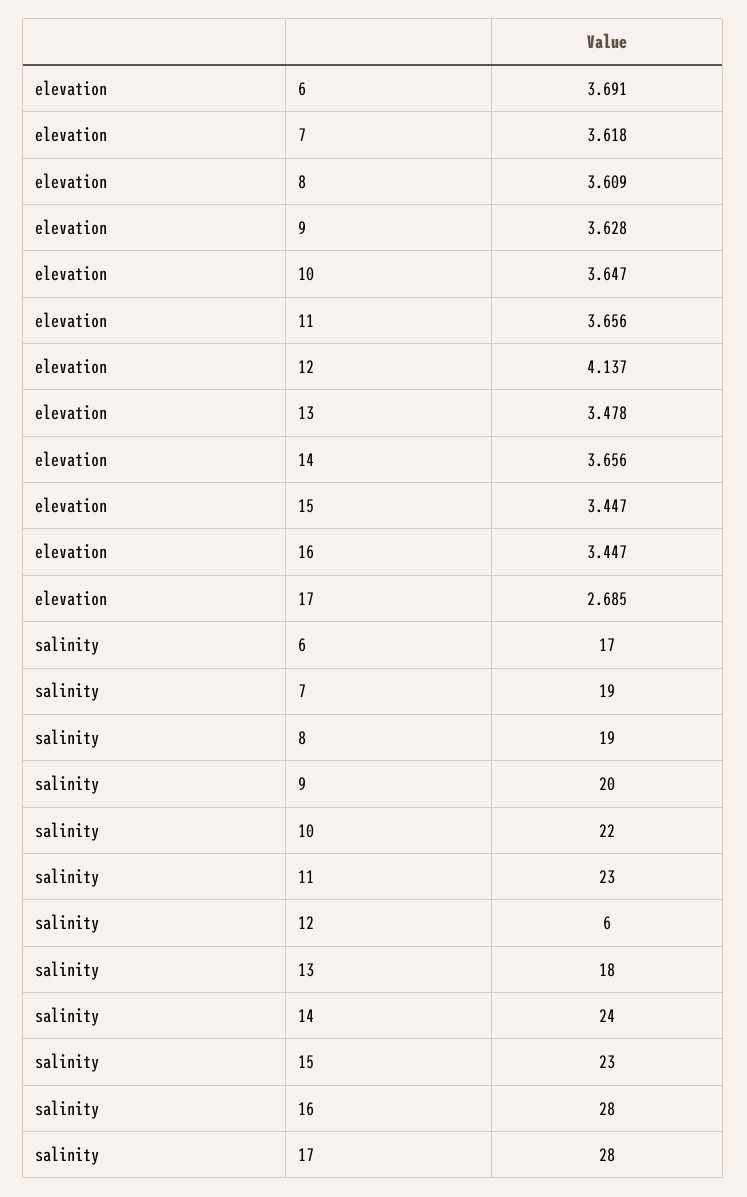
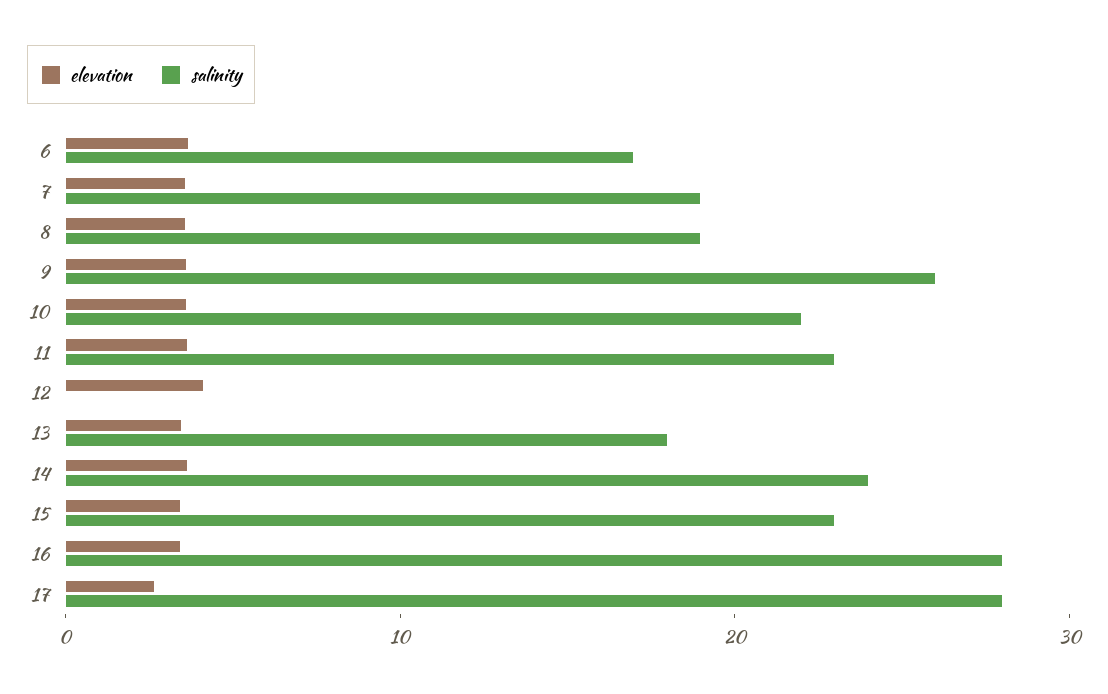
salinity, 9: 20 -> 26
salinity, 12: 6 -> 0

